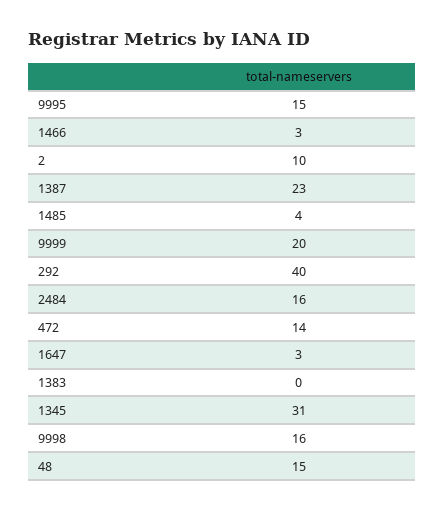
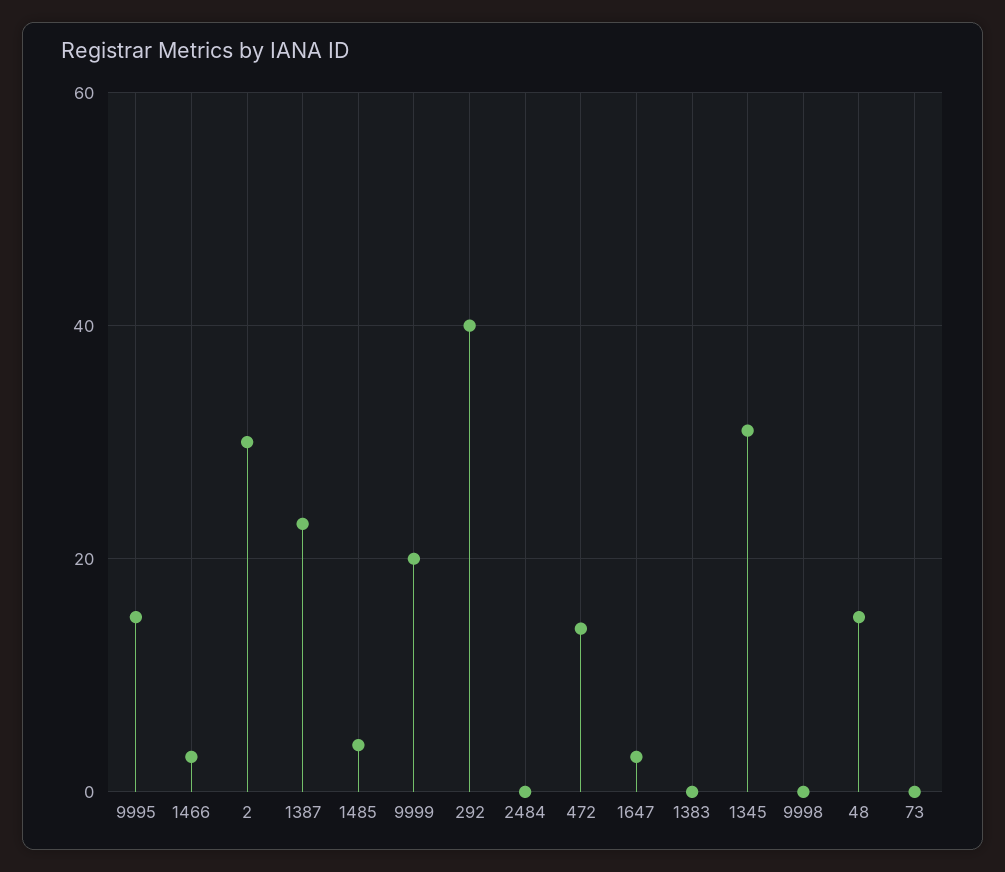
2: 10 -> 30
2484: 16 -> 0
9998: 16 -> 0
73: none -> 0

